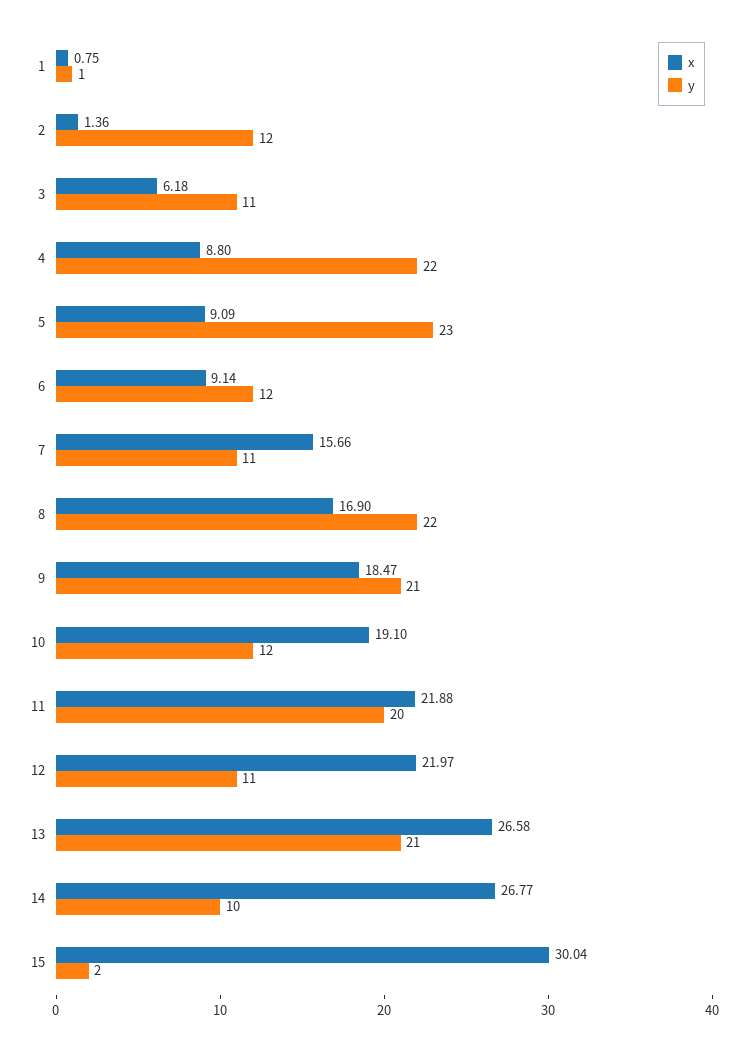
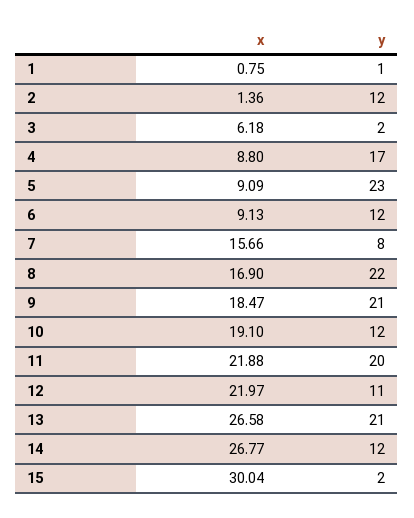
y, 3: 11 -> 2
y, 4: 22 -> 17
x, 6: 9.14 -> 9.13
y, 7: 11 -> 8
y, 14: 10 -> 12

